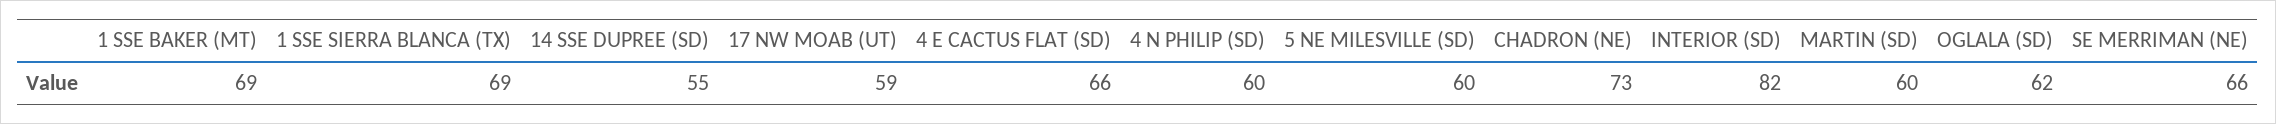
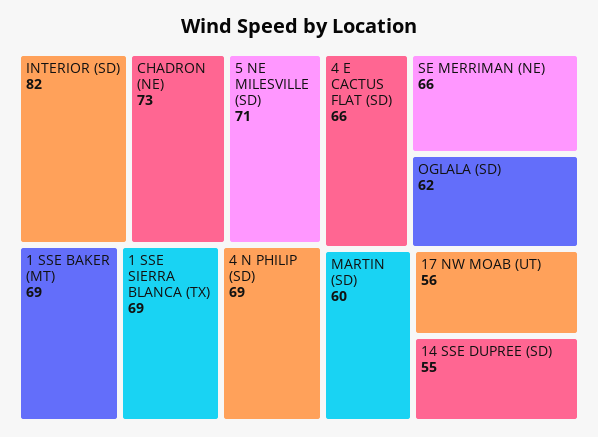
17 NW MOAB (UT): 59 -> 56
4 N PHILIP (SD): 60 -> 69
5 NE MILESVILLE (SD): 60 -> 71

